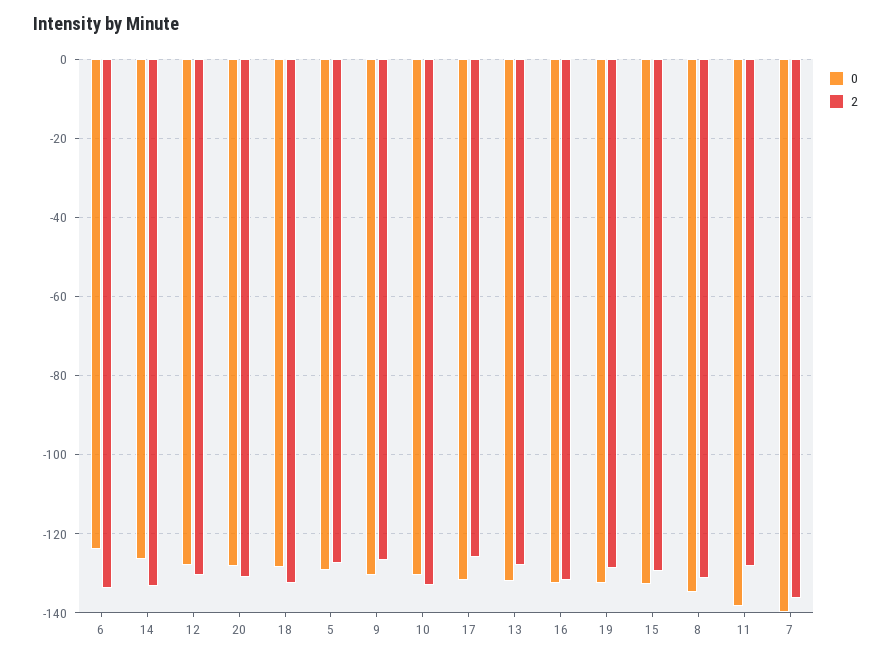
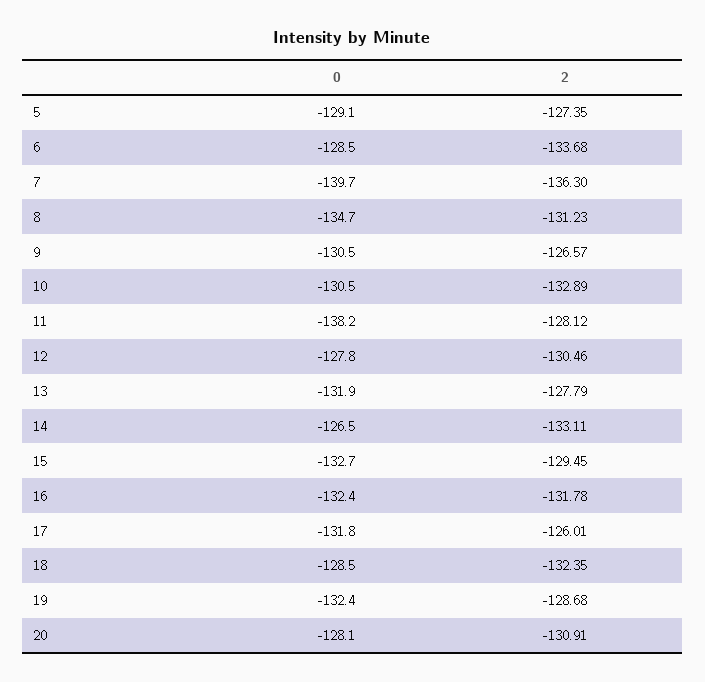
0, 6: -124 -> -128.5

